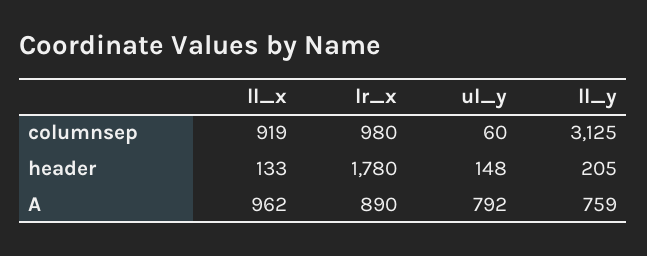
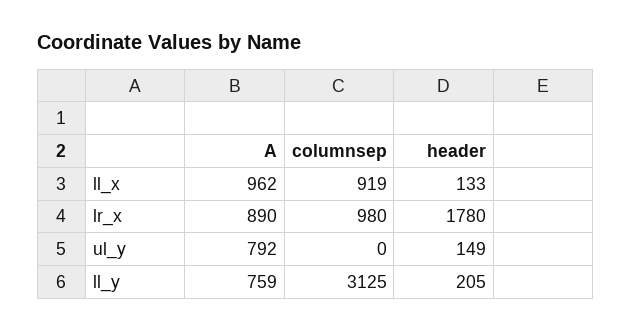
ul_y, columnsep: 60 -> 0
ul_y, header: 148 -> 149

